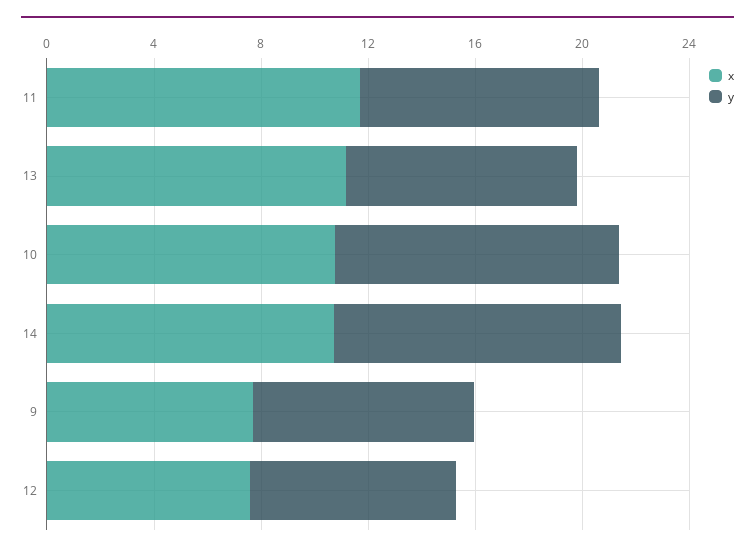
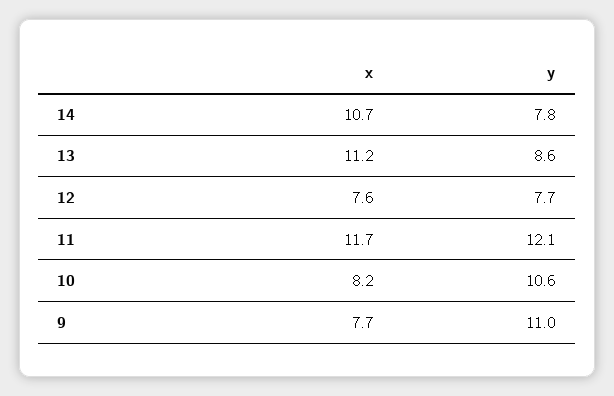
y, 11: 9 -> 12.1
x, 10: 11 -> 8.2
y, 14: 11 -> 7.8
y, 9: 8 -> 11

